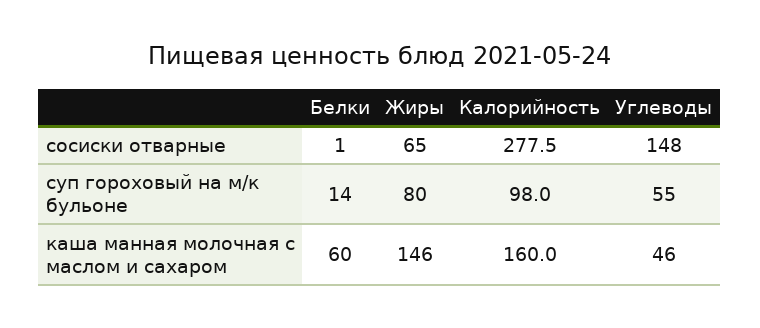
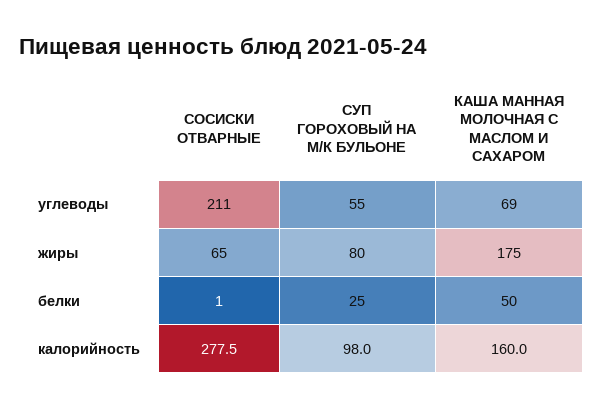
Углеводы, сосиски отварные: 148 -> 211
Белки, суп гороховый на м/к бульоне: 14 -> 25
Белки, каша манная молочная с маслом и сахаром: 60 -> 50
Жиры, каша манная молочная с маслом и сахаром: 146 -> 175
Углеводы, каша манная молочная с маслом и сахаром: 46 -> 69

